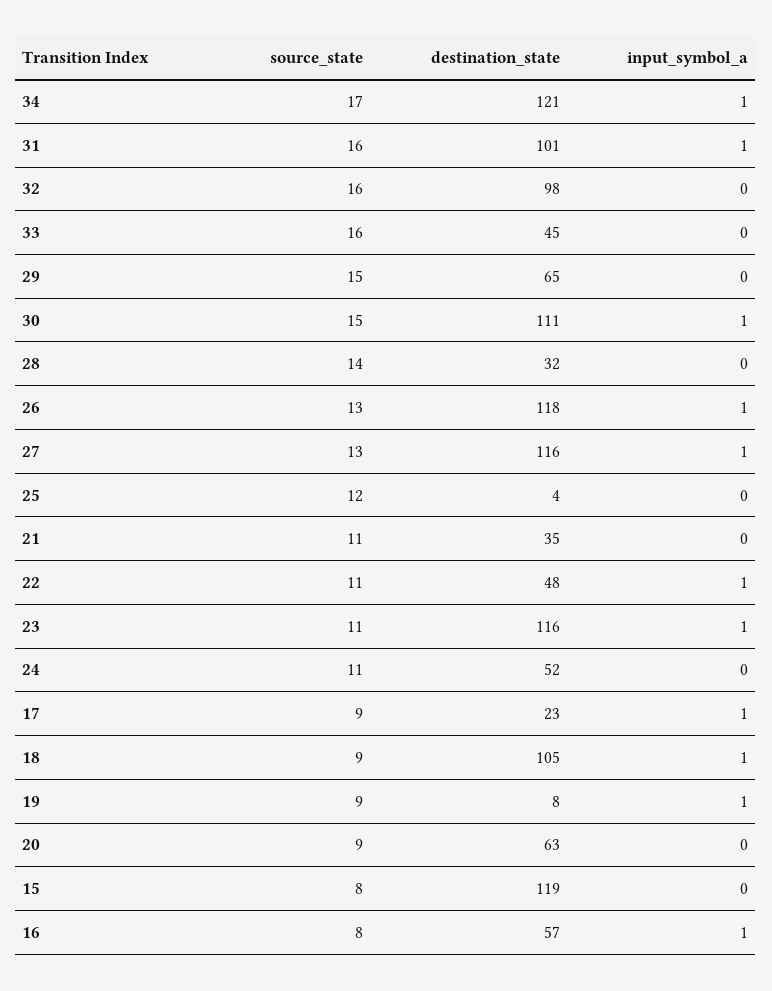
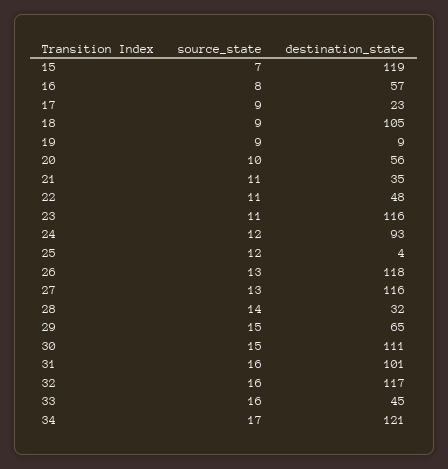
input_symbol_a, 34: 1 -> none
input_symbol_a, 31: 1 -> none
destination_state, 32: 98 -> 117
input_symbol_a, 32: 0 -> none
input_symbol_a, 33: 0 -> none
input_symbol_a, 29: 0 -> none
input_symbol_a, 30: 1 -> none
input_symbol_a, 28: 0 -> none
input_symbol_a, 26: 1 -> none
input_symbol_a, 27: 1 -> none
input_symbol_a, 25: 0 -> none
input_symbol_a, 21: 0 -> none
input_symbol_a, 22: 1 -> none
input_symbol_a, 23: 1 -> none
source_state, 24: 11 -> 12
destination_state, 24: 52 -> 93
input_symbol_a, 24: 0 -> none
input_symbol_a, 17: 1 -> none
input_symbol_a, 18: 1 -> none
destination_state, 19: 8 -> 9
input_symbol_a, 19: 1 -> none
source_state, 20: 9 -> 10
destination_state, 20: 63 -> 56
input_symbol_a, 20: 0 -> none
source_state, 15: 8 -> 7
input_symbol_a, 15: 0 -> none
input_symbol_a, 16: 1 -> none

